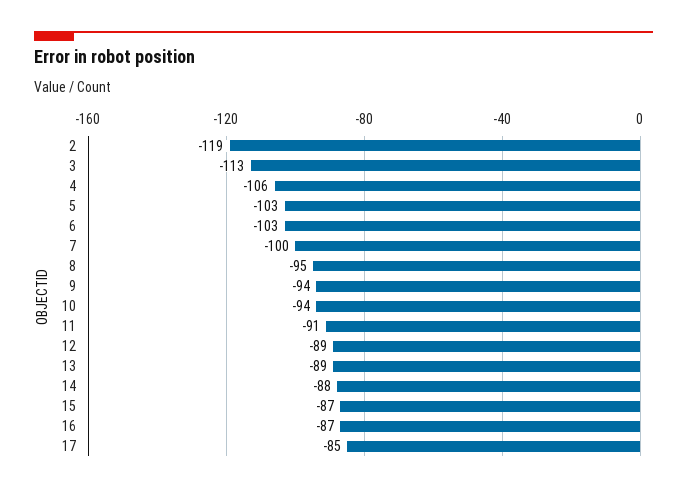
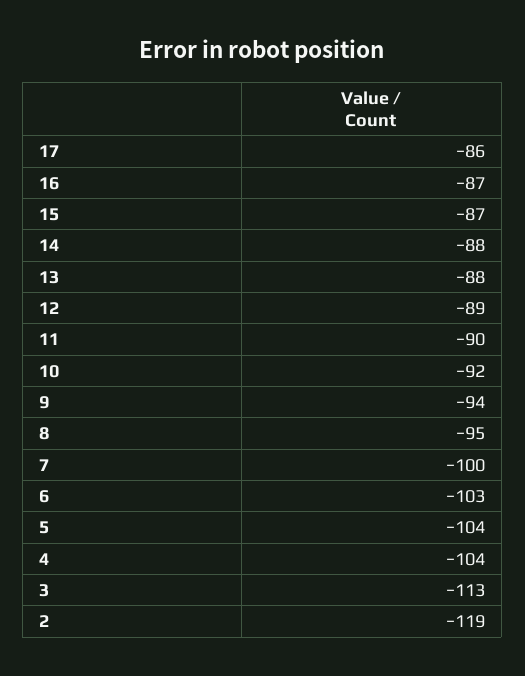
4: -106 -> -104
5: -103 -> -104
10: -94 -> -92
11: -91 -> -90
13: -89 -> -88
17: -85 -> -86

